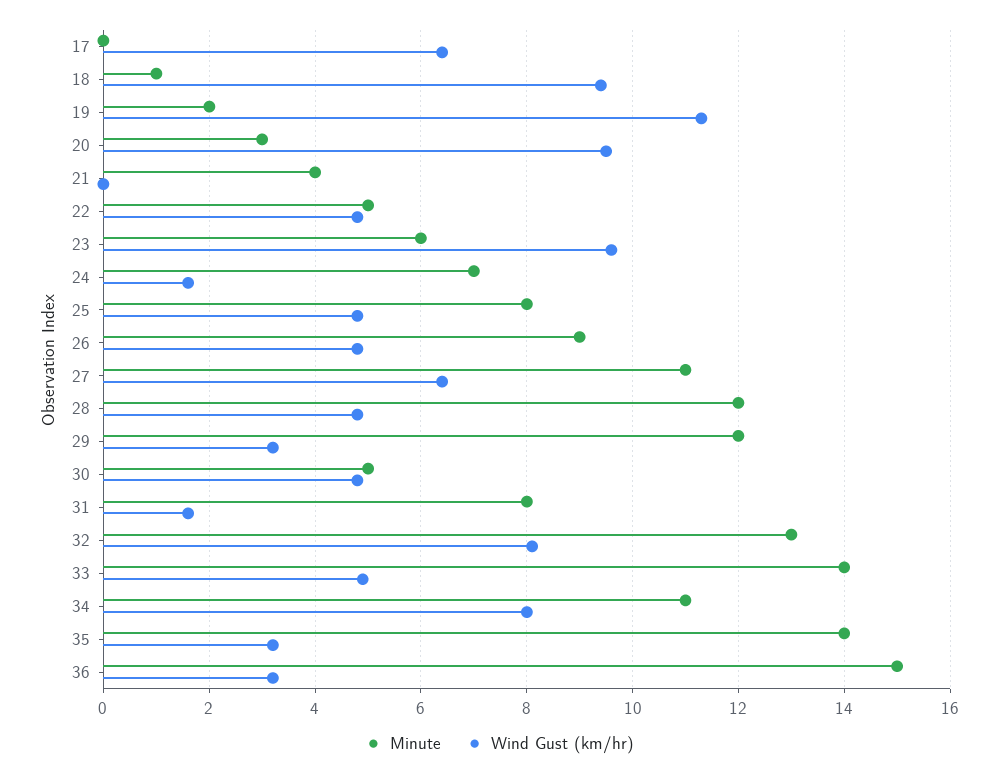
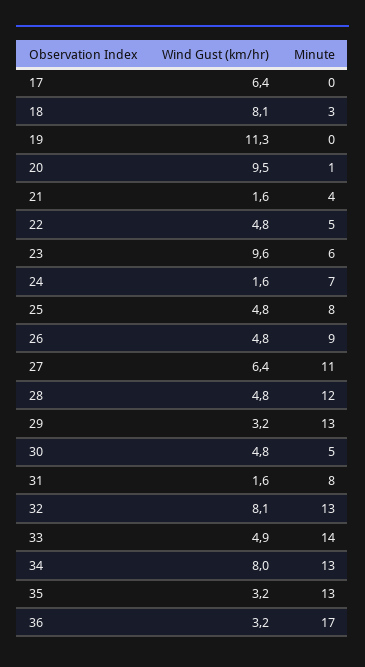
Minute, 18: 1 -> 3
Wind Gust (km/hr), 18: 9.5 -> 8.1
Minute, 19: 2 -> 0
Minute, 20: 3 -> 1
Wind Gust (km/hr), 21: 0 -> 1.6
Minute, 29: 12 -> 13
Minute, 34: 11 -> 13
Minute, 35: 14 -> 13
Minute, 36: 15 -> 17

